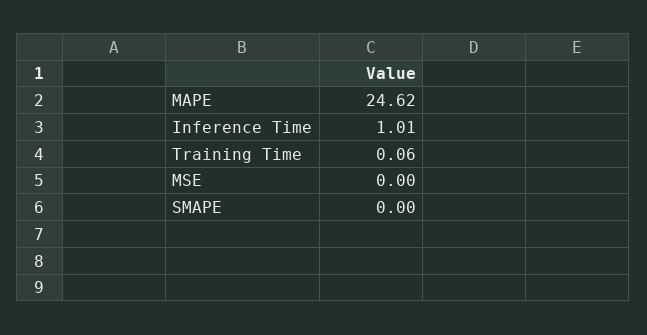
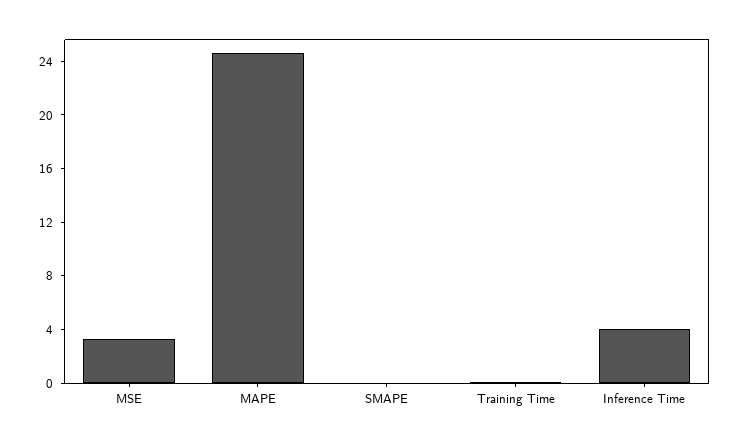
Inference Time: 1.01 -> 4
MSE: 0 -> 3

